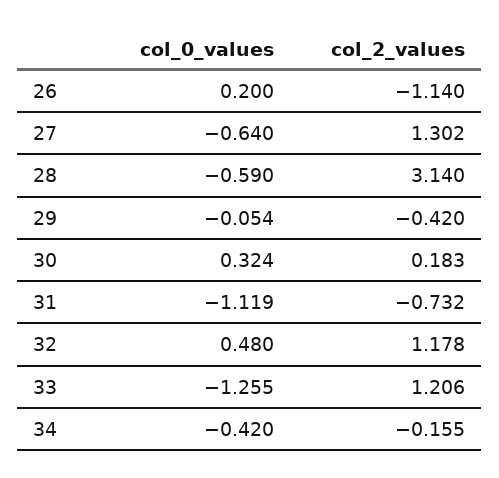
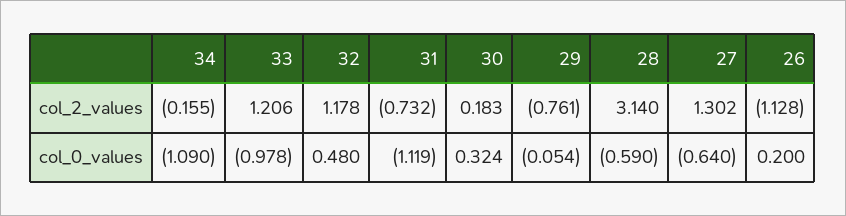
col_2_values, 26: -1.14 -> -1.128
col_2_values, 29: -0.42 -> -0.761
col_0_values, 33: -1.255 -> -0.978
col_0_values, 34: -0.42 -> -1.09

